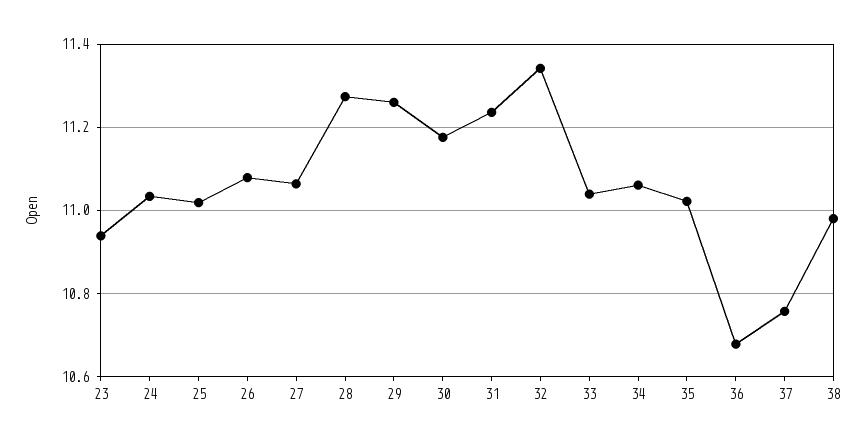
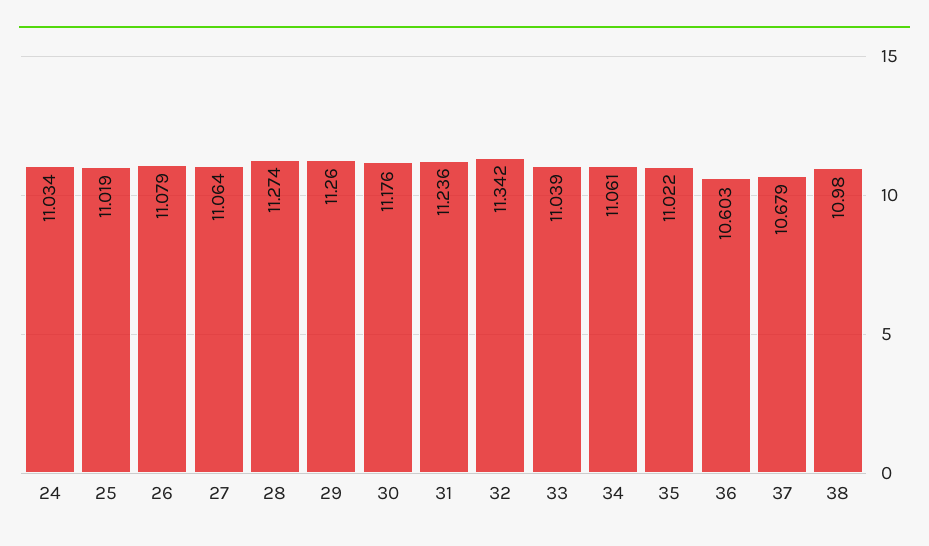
23: 10.94 -> none
36: 10.68 -> 10.603
37: 10.76 -> 10.679

